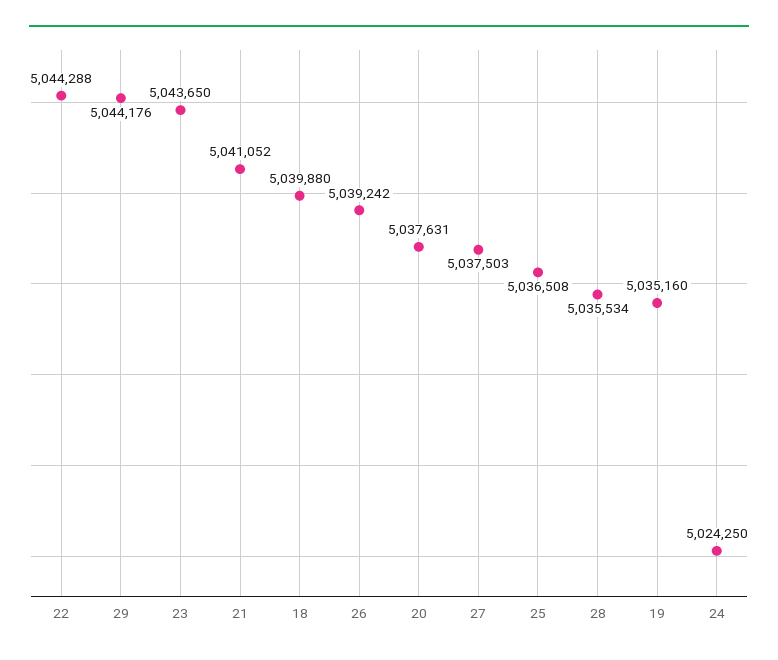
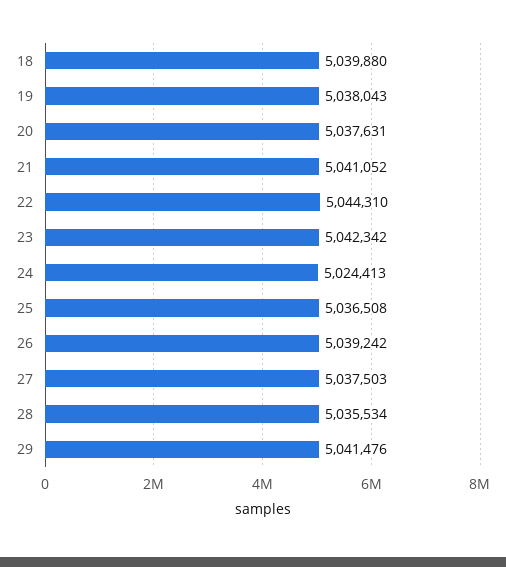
22: 5044288 -> 5044310
29: 5044176 -> 5041476
23: 5043650 -> 5042342
19: 5035160 -> 5038043
24: 5024250 -> 5024413

